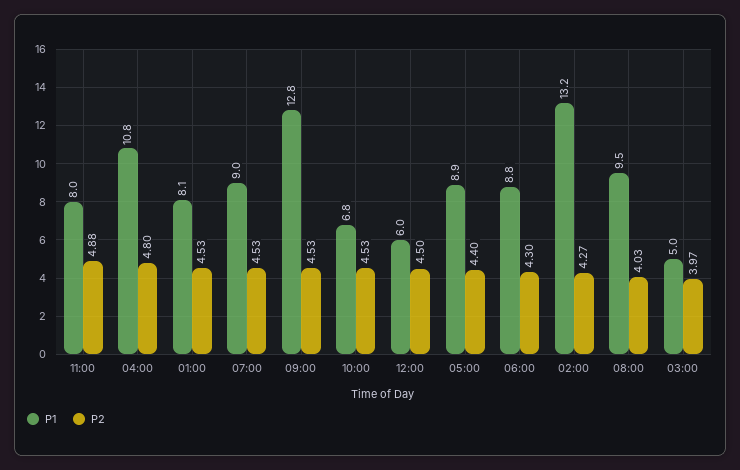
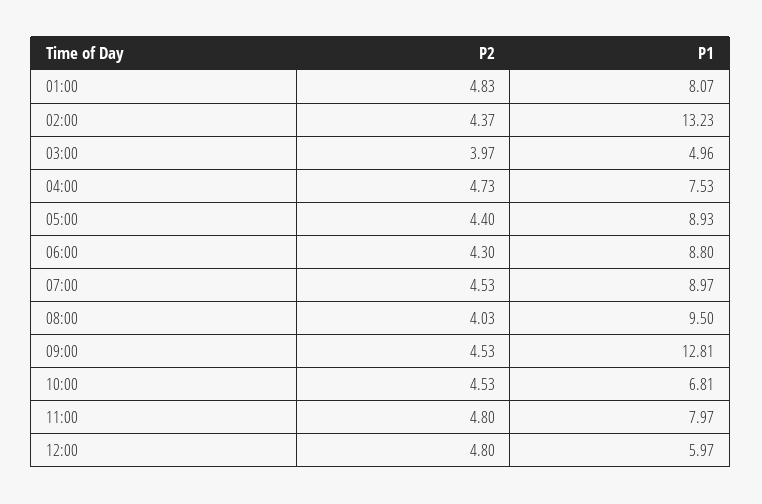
P2, 11:00: 4.88 -> 4.8
P1, 04:00: 10.8 -> 7.53
P2, 04:00: 4.8 -> 4.73
P2, 01:00: 4.53 -> 4.83
P2, 12:00: 4.5 -> 4.8
P2, 02:00: 4.27 -> 4.37

